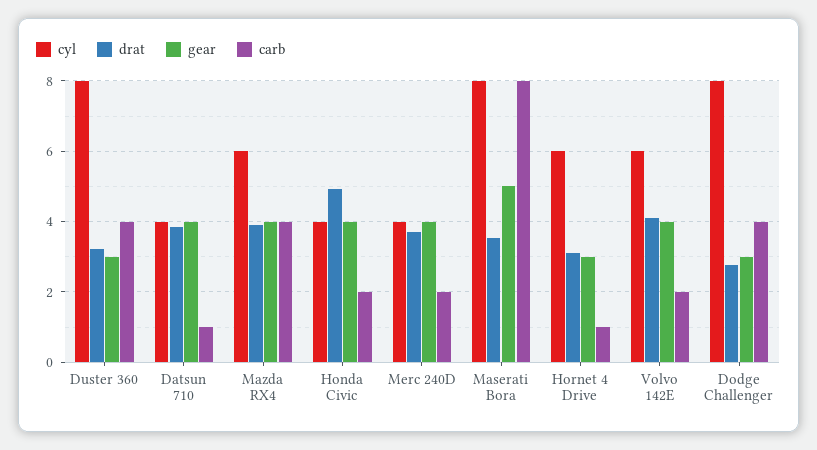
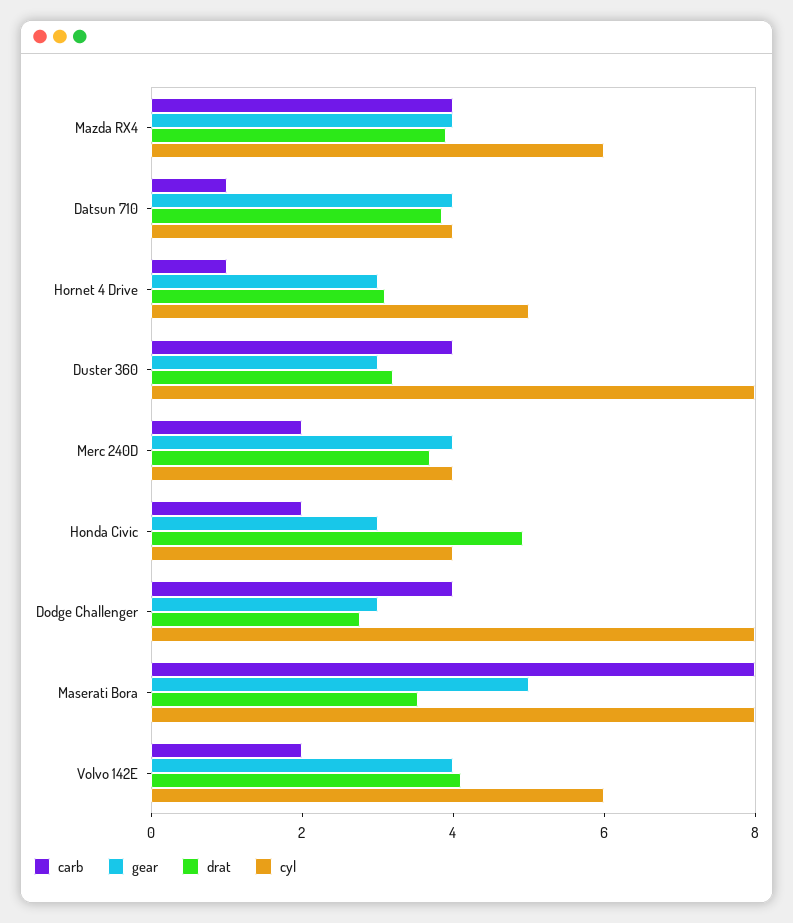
gear, Honda Civic: 4 -> 3
cyl, Hornet 4 Drive: 6 -> 5

